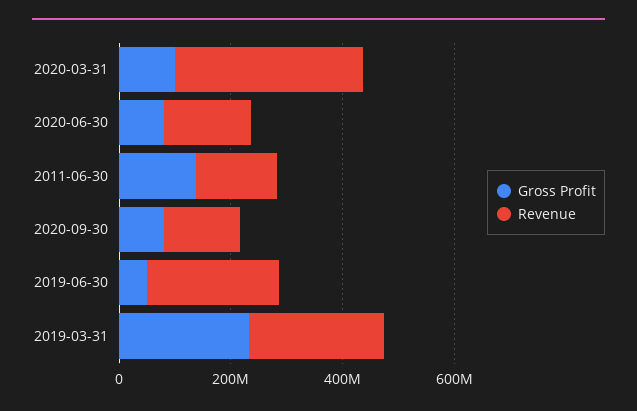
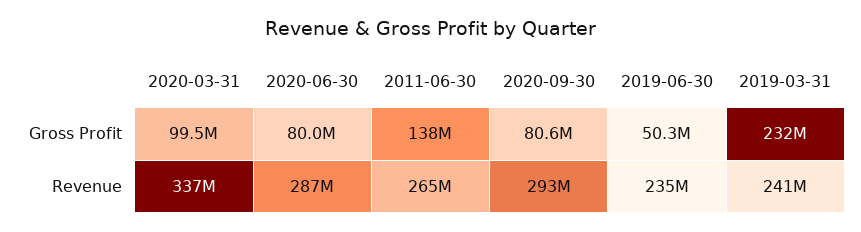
Revenue, 2020-06-30: 150000000 -> 287000000
Revenue, 2011-06-30: 150000000 -> 265000000
Revenue, 2020-09-30: 150000000 -> 293000000

